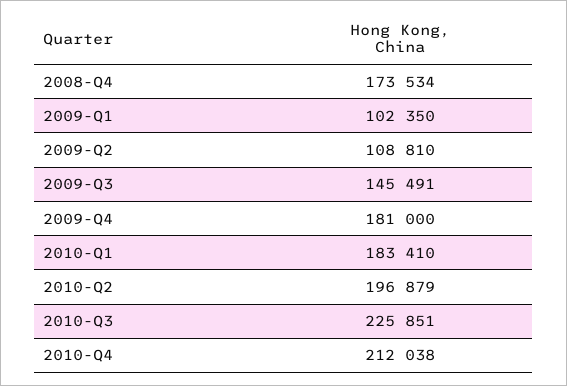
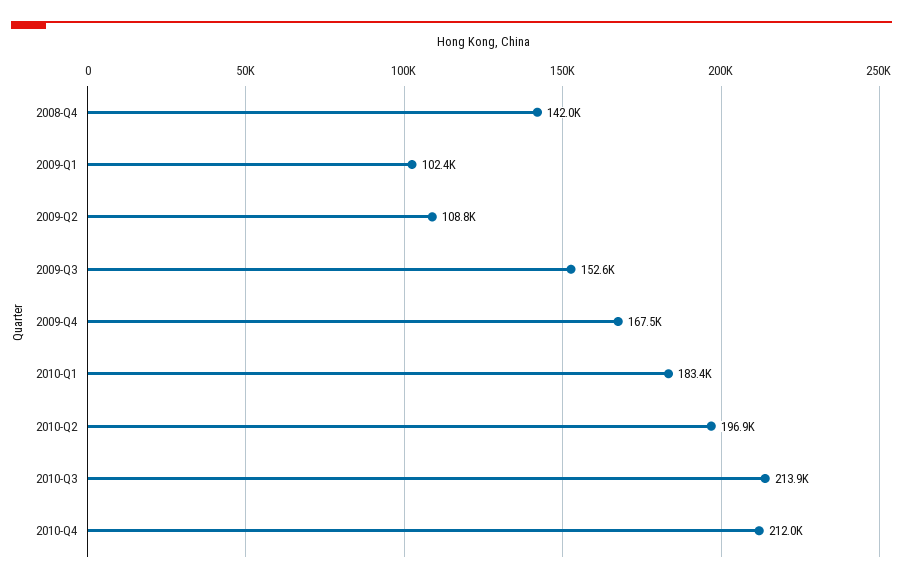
2008-Q4: 173534 -> 142000
2009-Q3: 145491 -> 152600
2009-Q4: 181000 -> 167500
2010-Q3: 225851 -> 213900

